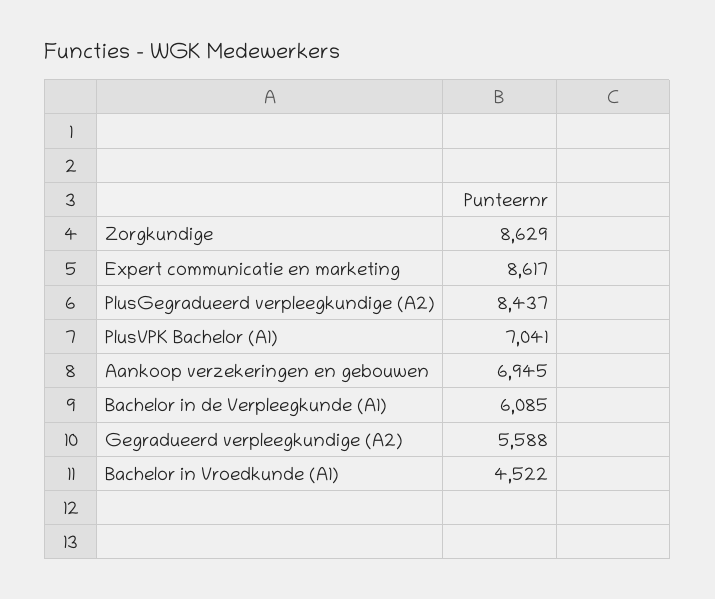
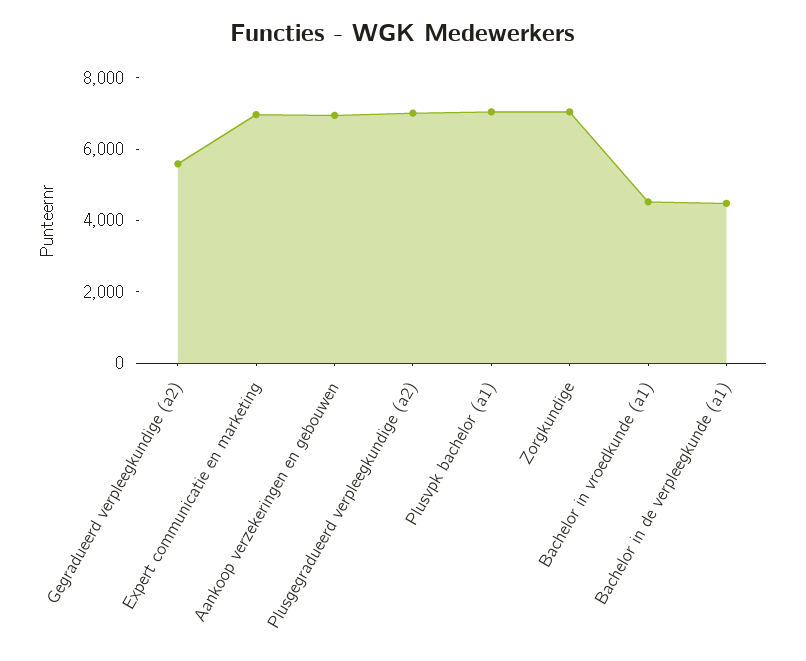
Zorgkundige: 8629 -> 7000
Expert communicatie en marketing: 8617 -> 7000
PlusGegradueerd verpleegkundige (A2): 8437 -> 7000
Bachelor in de Verpleegkunde (A1): 6085 -> 4500

